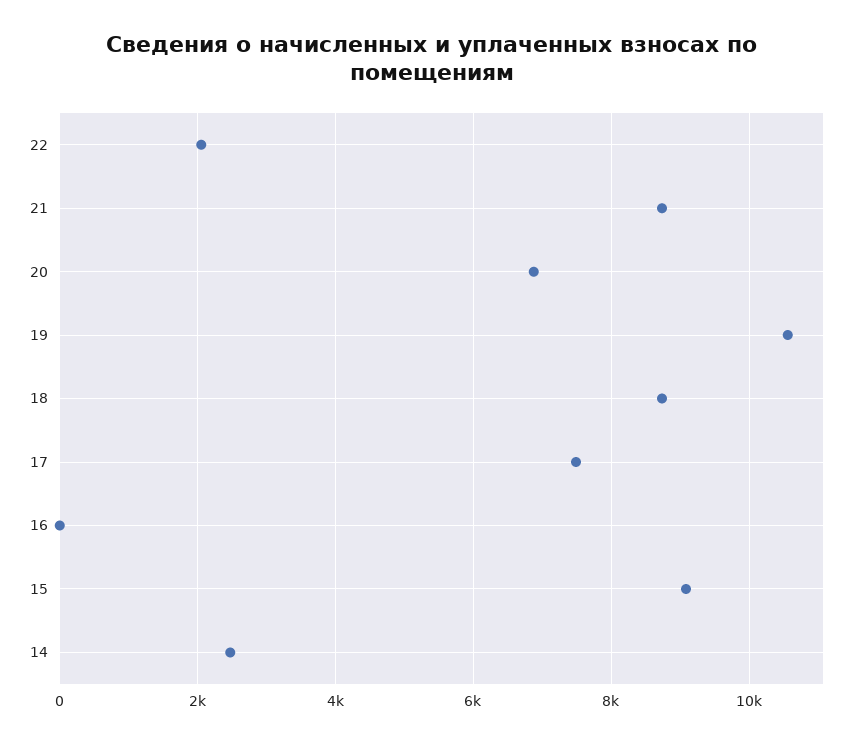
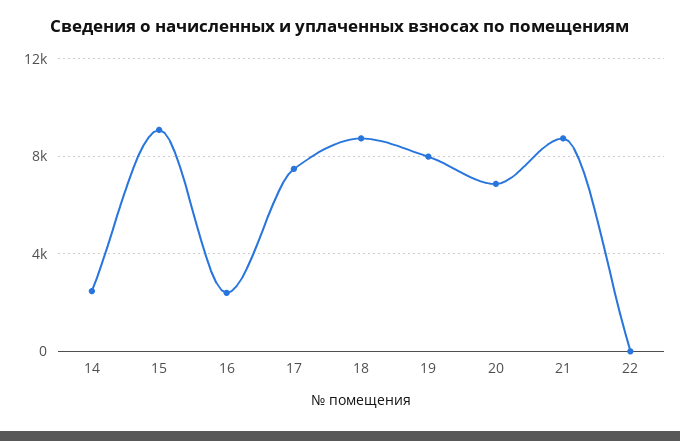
22: 2000 -> 0
19: 10600 -> 8000
16: 0 -> 2500

